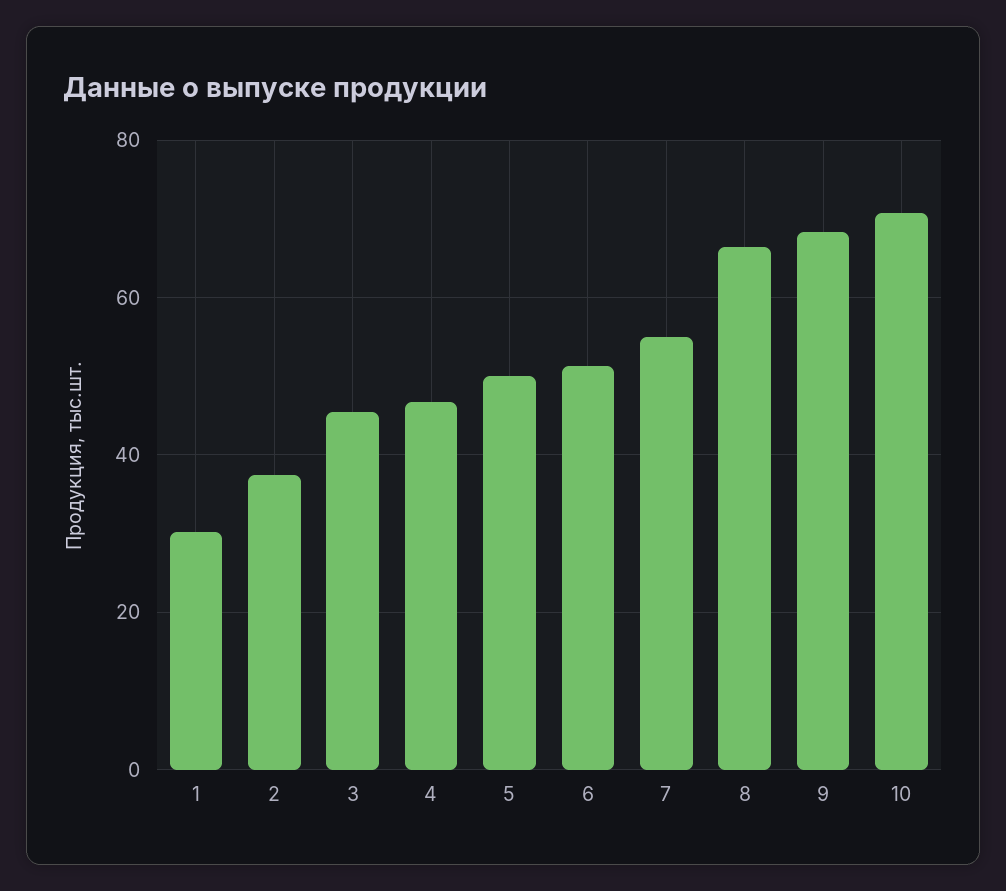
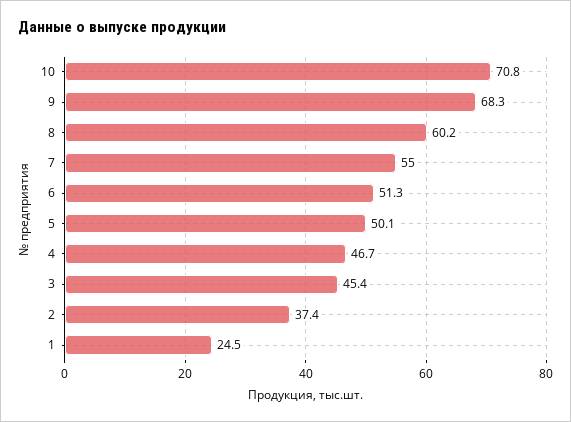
1: 30 -> 24.5
8: 66 -> 60.2

